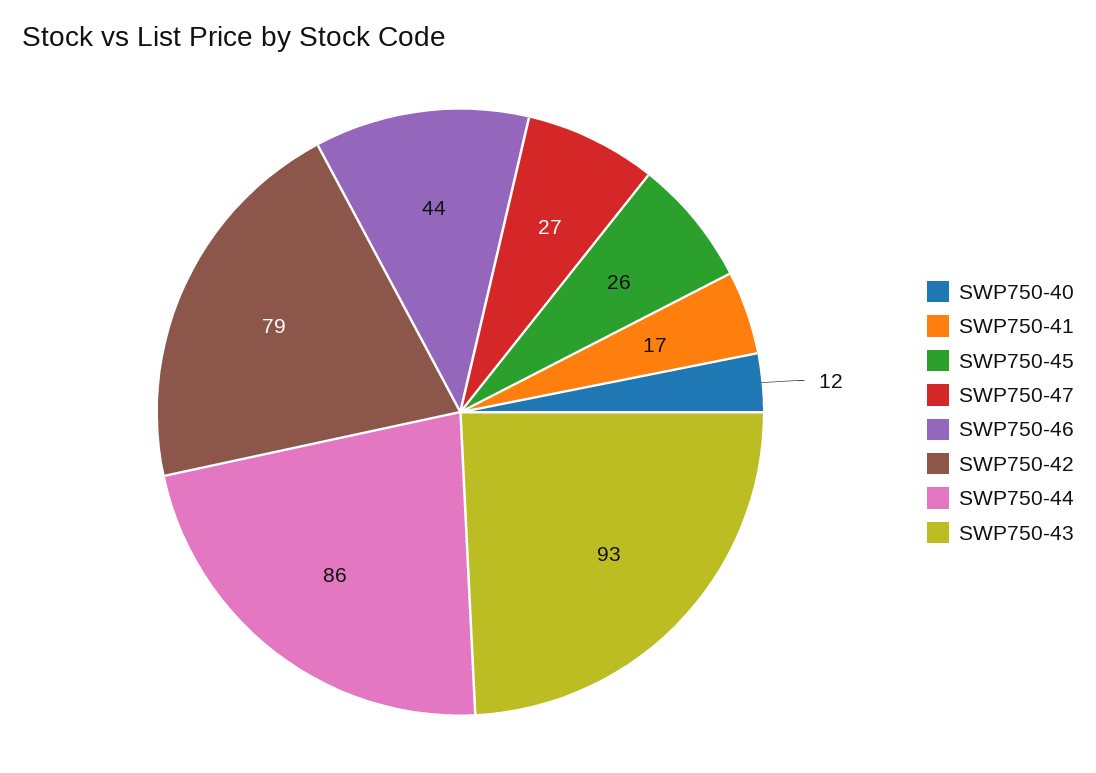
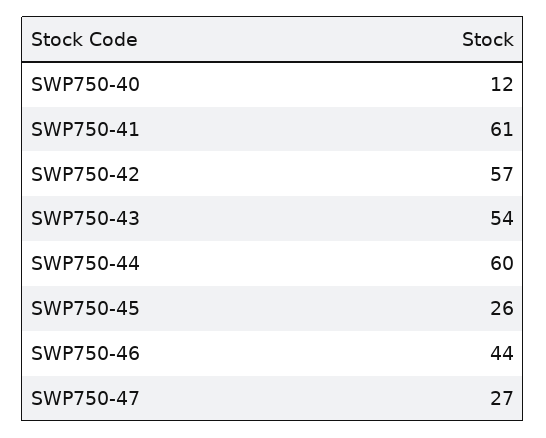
SWP750-41: 17 -> 61
SWP750-42: 79 -> 57
SWP750-44: 86 -> 60
SWP750-43: 93 -> 54

